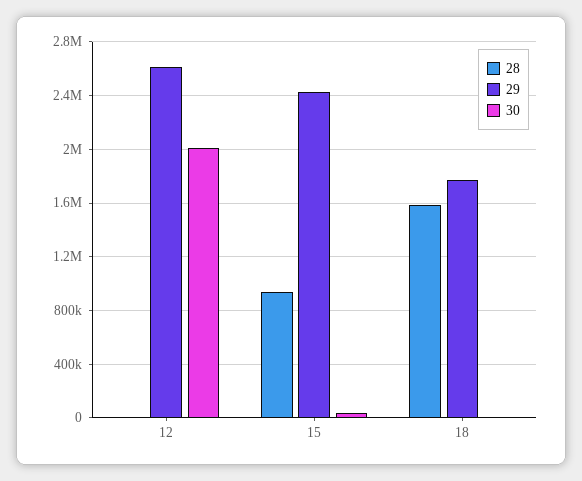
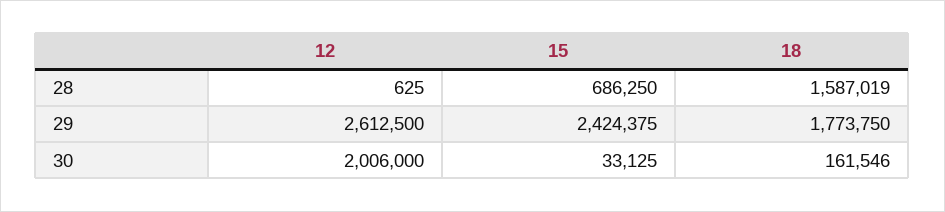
28, 15: 950000 -> 686250
30, 18: 0 -> 161546

